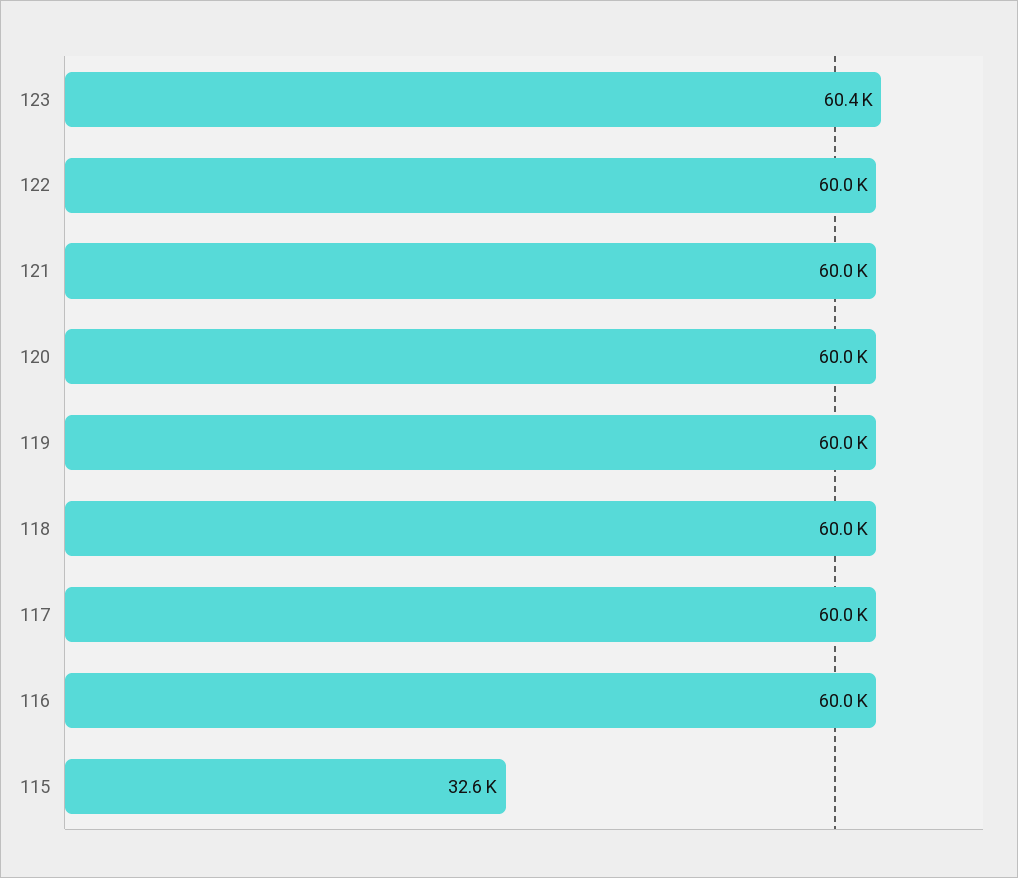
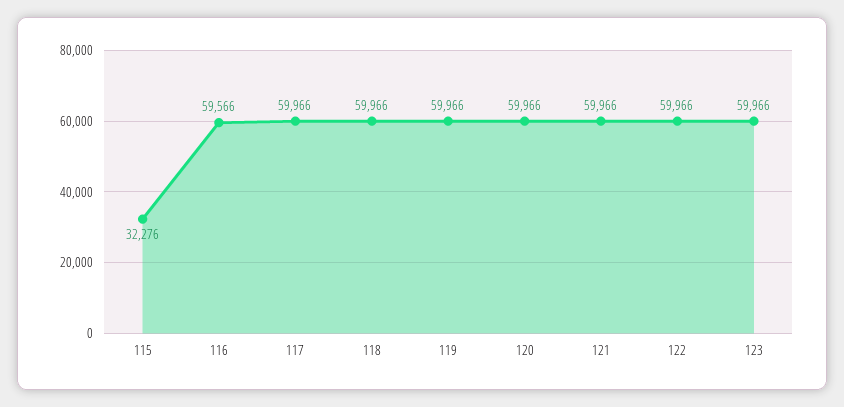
123: 60400 -> 59966
116: 60000 -> 59566
115: 32600 -> 32276

